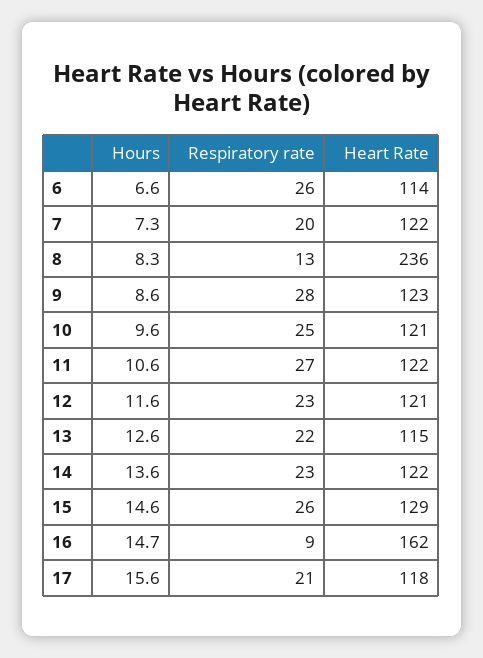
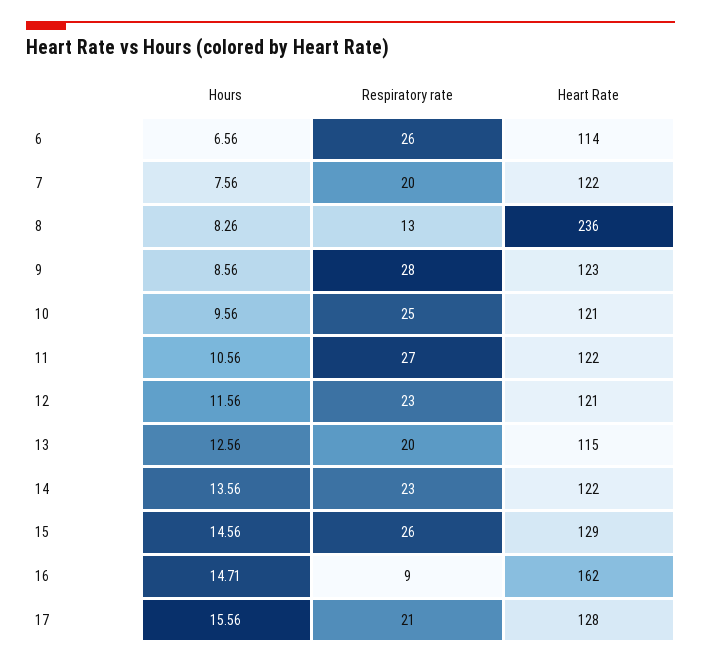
Hours, 7: 7.3 -> 7.56
Respiratory rate, 13: 22 -> 20
Heart Rate, 17: 118 -> 128

